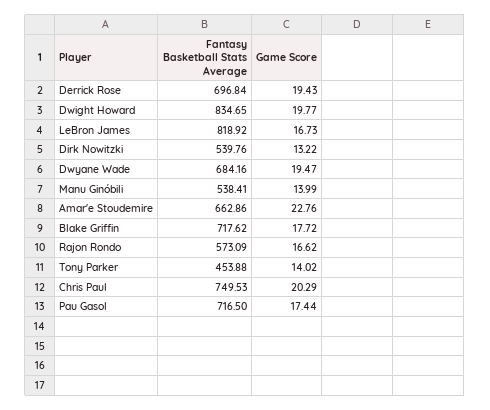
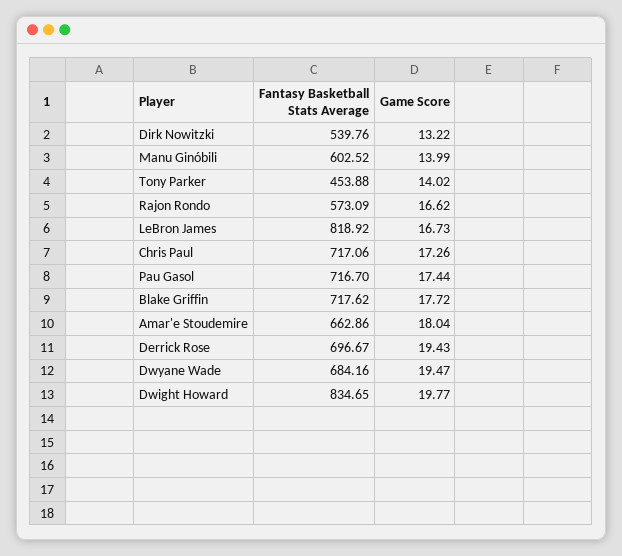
Fantasy Basketball Stats Average, Derrick Rose: 696.84 -> 696.67
Fantasy Basketball Stats Average, Manu Ginóbili: 538.41 -> 602.52
Game Score, Amar'e Stoudemire: 22.76 -> 18.04
Fantasy Basketball Stats Average, Chris Paul: 749.53 -> 717.06
Game Score, Chris Paul: 20.29 -> 17.26
Fantasy Basketball Stats Average, Pau Gasol: 716.5 -> 716.7

